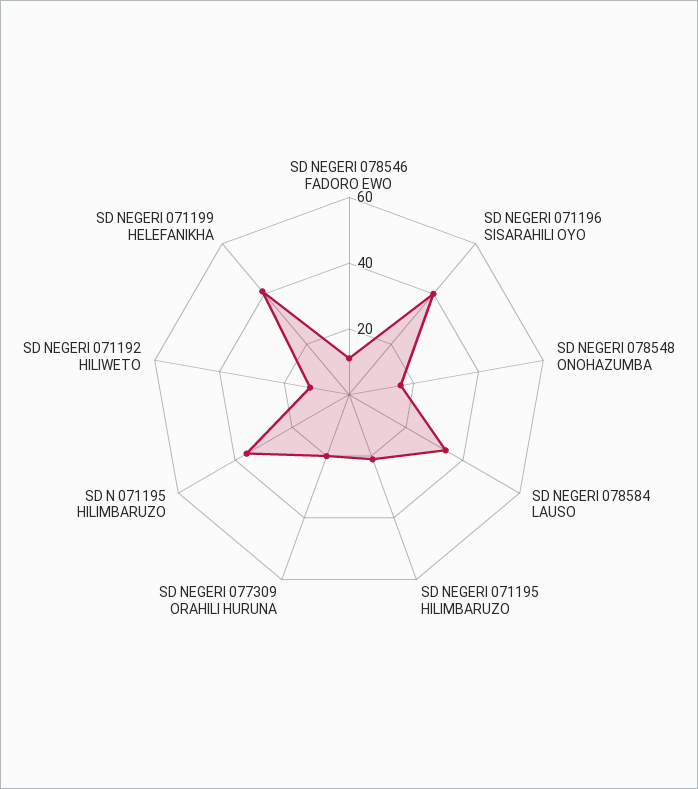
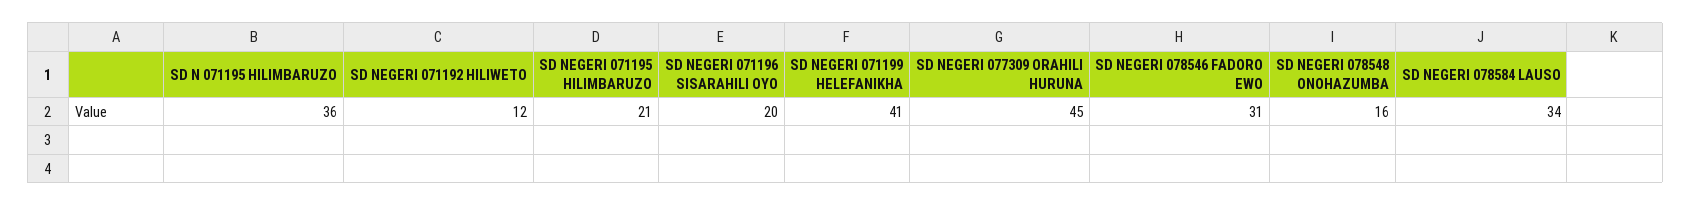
SD NEGERI 078546 FADORO EWO: 10 -> 31
SD NEGERI 071196 SISARAHILI OYO: 40 -> 20
SD NEGERI 077309 ORAHILI HURUNA: 20 -> 45

